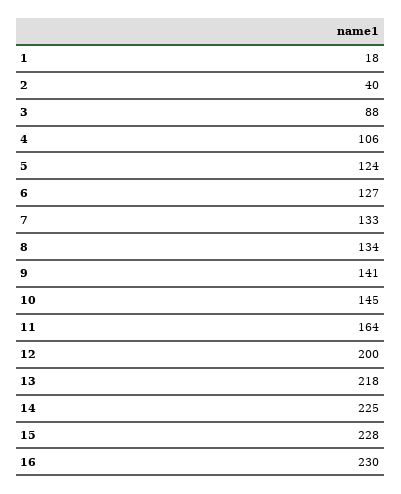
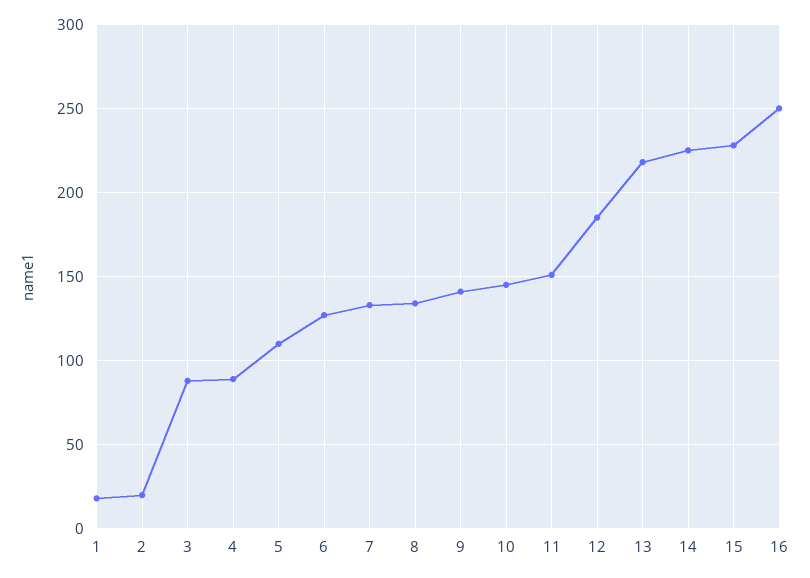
2: 40 -> 20
4: 106 -> 90
5: 124 -> 110
11: 164 -> 150
12: 200 -> 185
16: 230 -> 250

